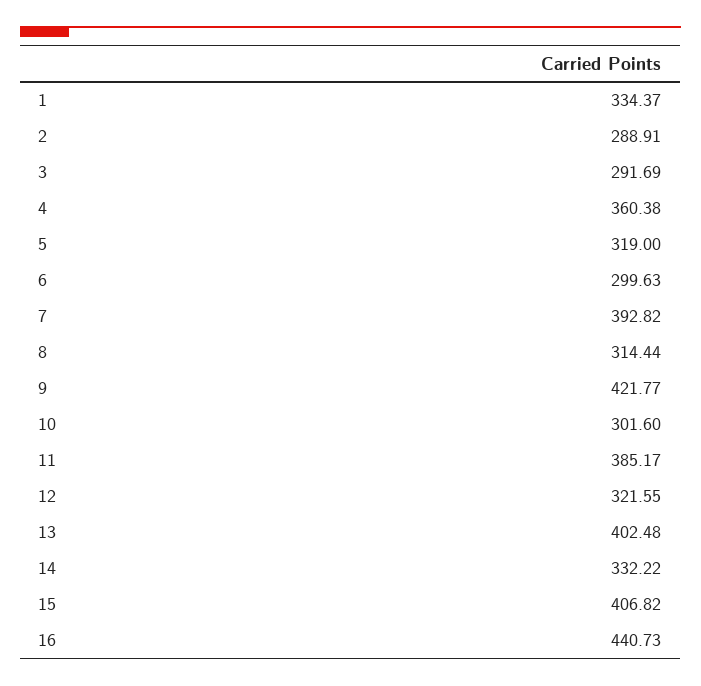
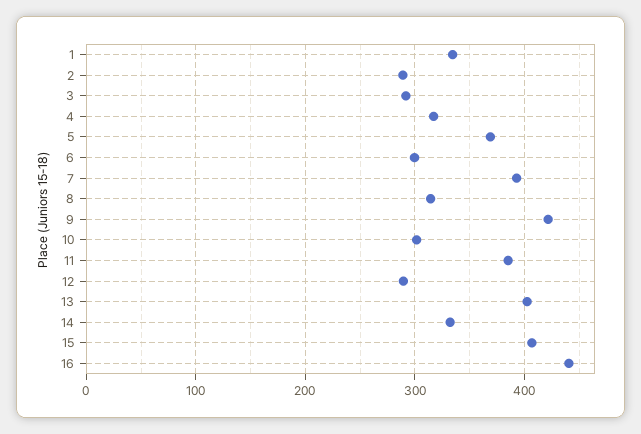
4: 360.38 -> 320
5: 319 -> 370
12: 321.55 -> 290

